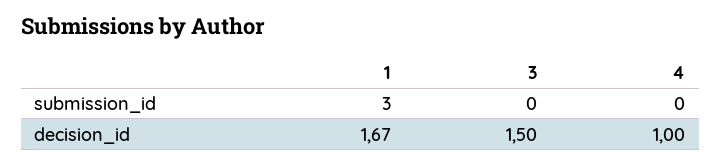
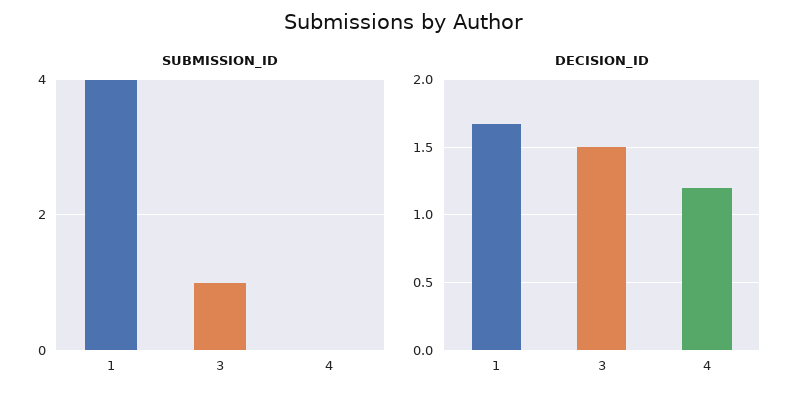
submission_id, 1: 3 -> 4
submission_id, 3: 0 -> 1
decision_id, 4: 1 -> 1.2

